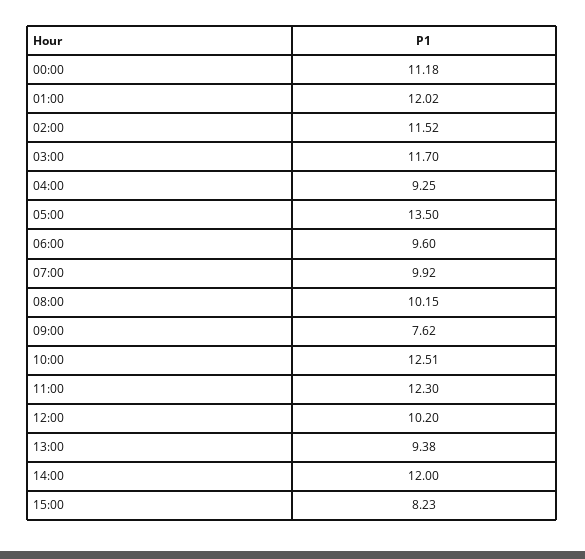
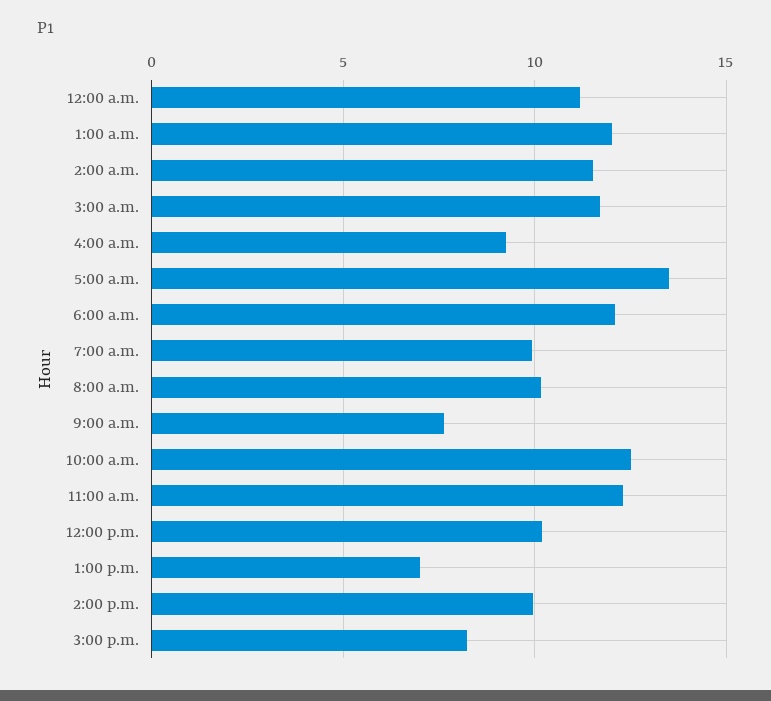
06:00: 9.6 -> 12
13:00: 9.38 -> 7
14:00: 12 -> 10

